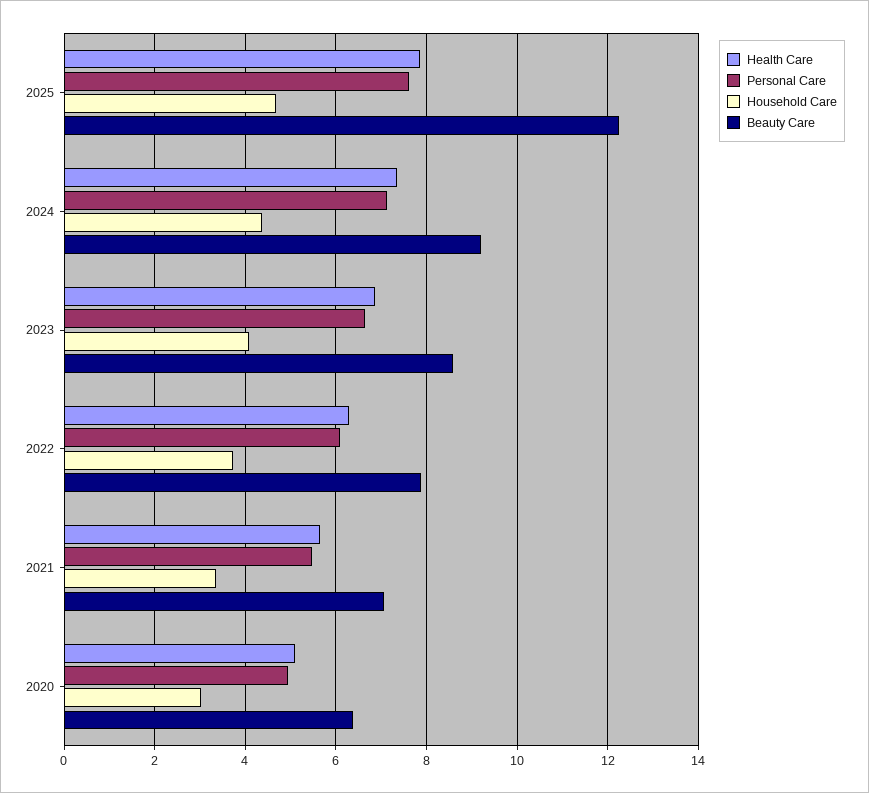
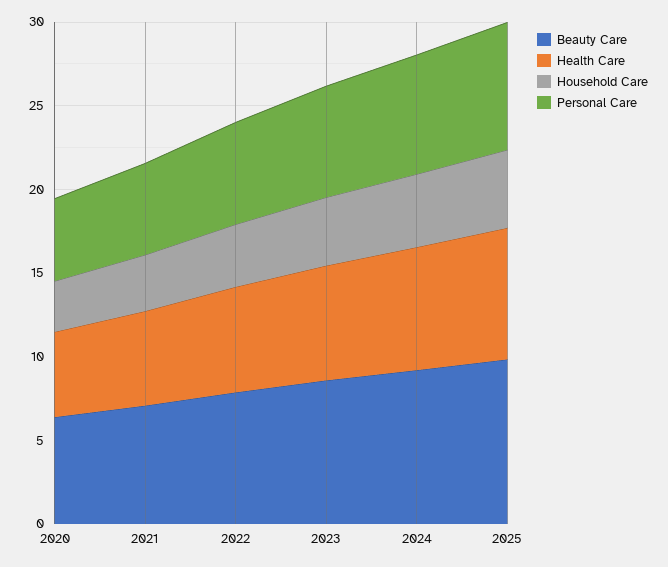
Beauty Care, 2025: 12.2 -> 10

